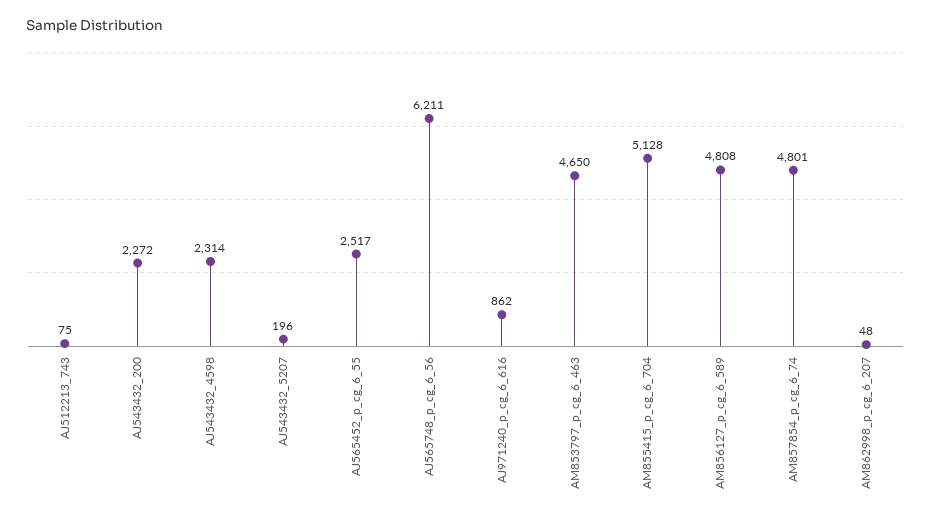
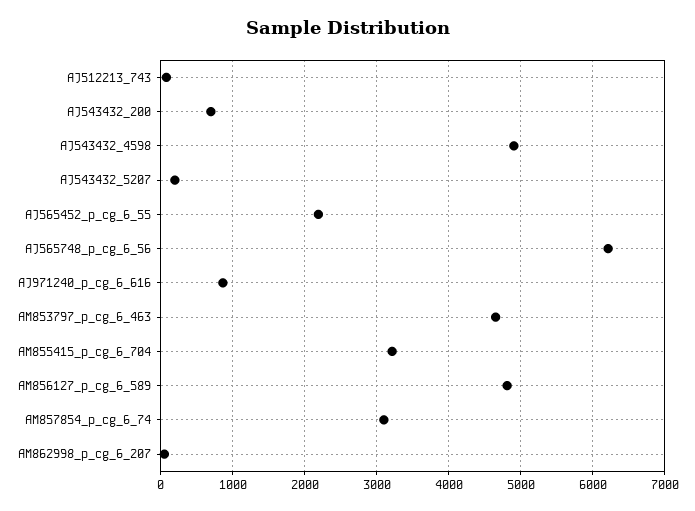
AJ543432_200: 2272 -> 700
AJ543432_4598: 2314 -> 4900
AJ565452_p_cg_6_55: 2517 -> 2200
AM855415_p_cg_6_704: 5128 -> 3200
AM857854_p_cg_6_74: 4801 -> 3100

